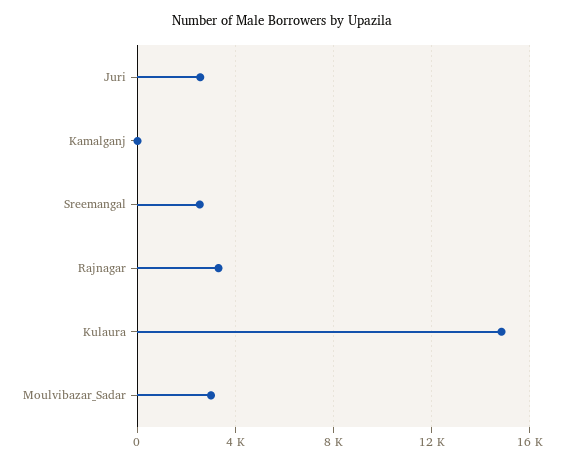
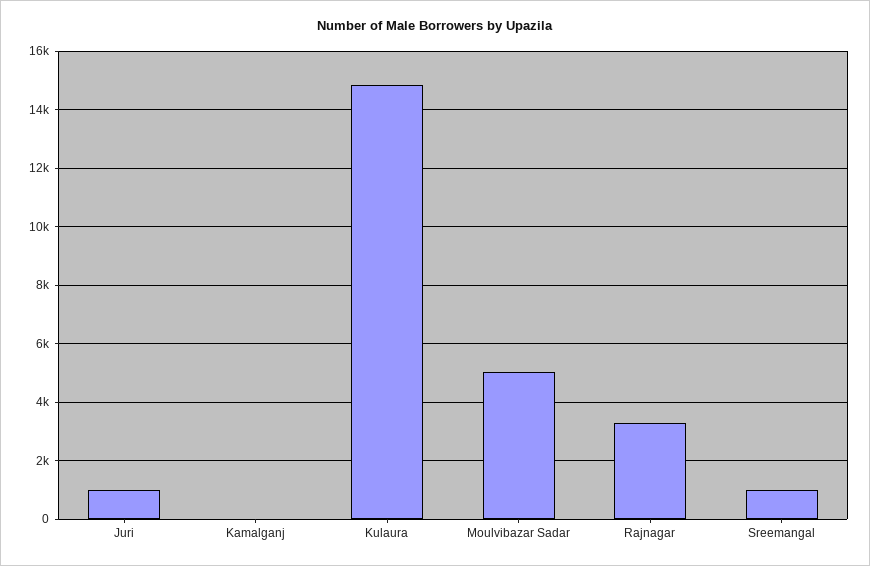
Juri: 2500 -> 1000
Sreemangal: 2500 -> 1000
Moulvibazar_Sadar: 3000 -> 5000

